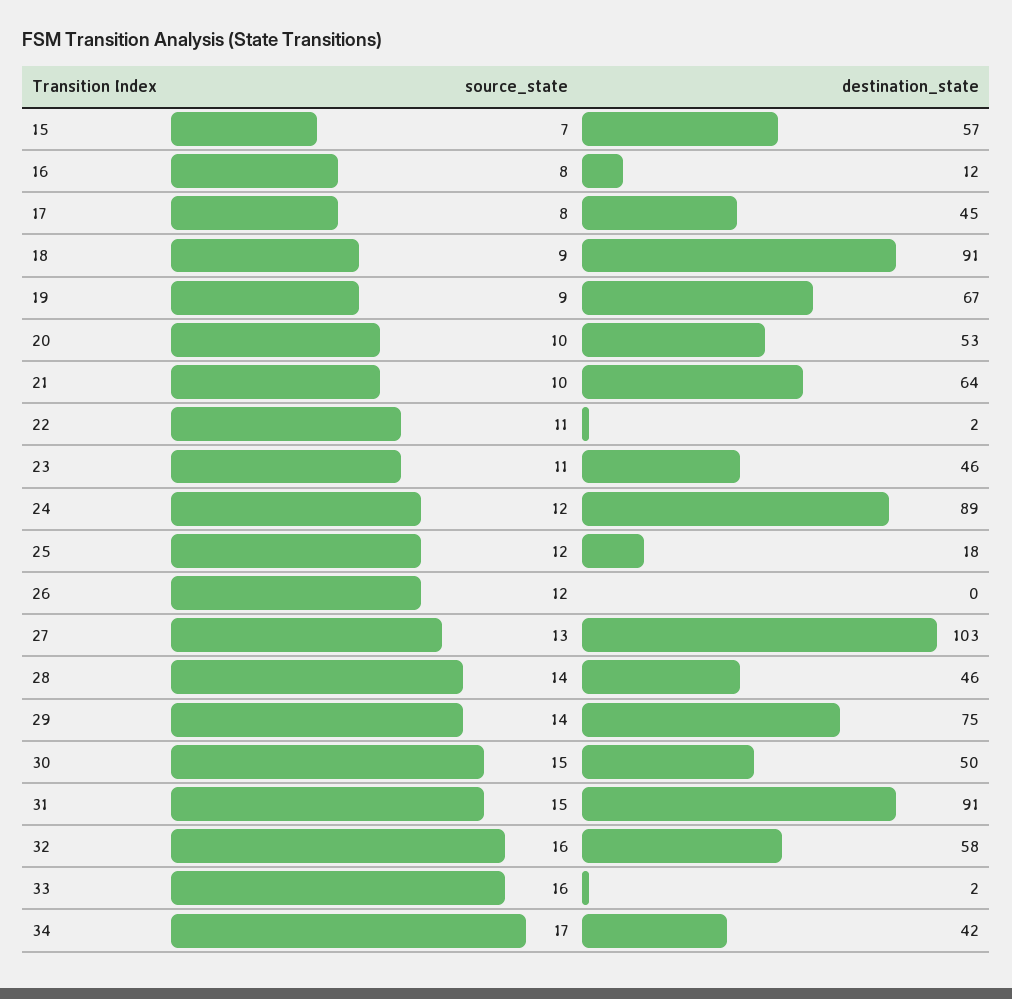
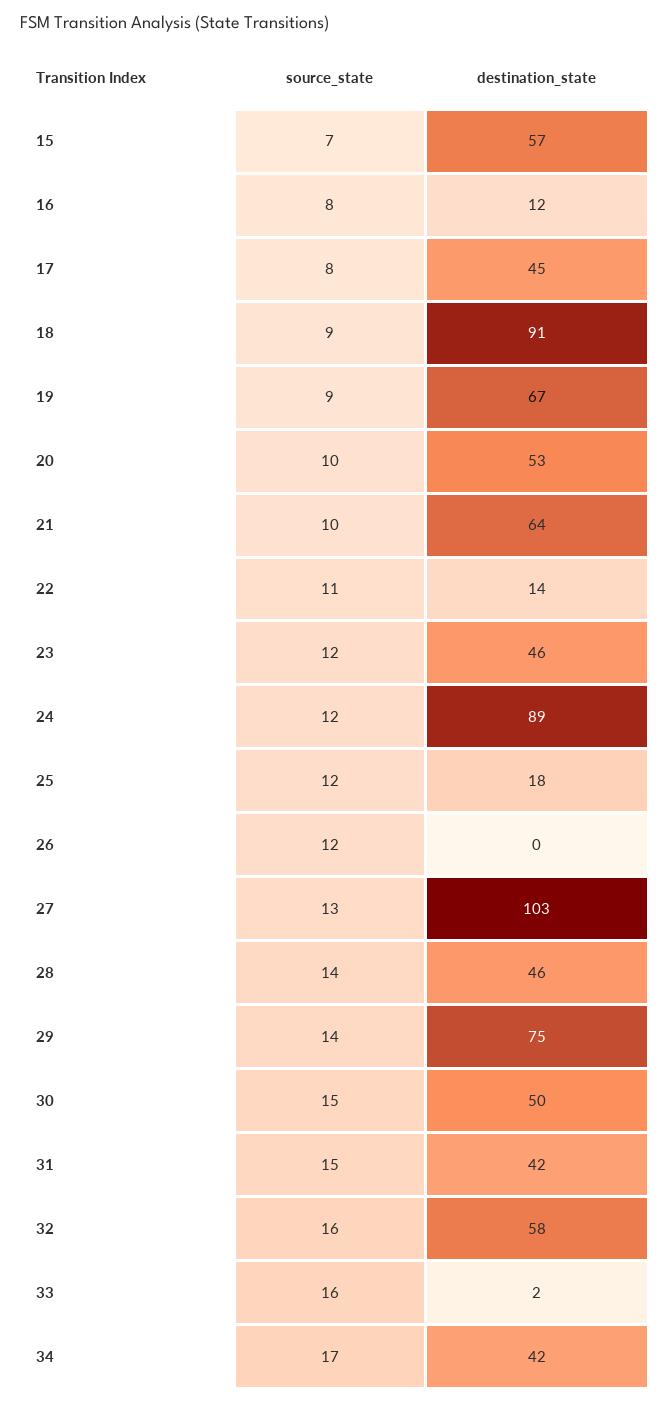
destination_state, 22: 2 -> 14
source_state, 23: 11 -> 12
destination_state, 31: 91 -> 42

